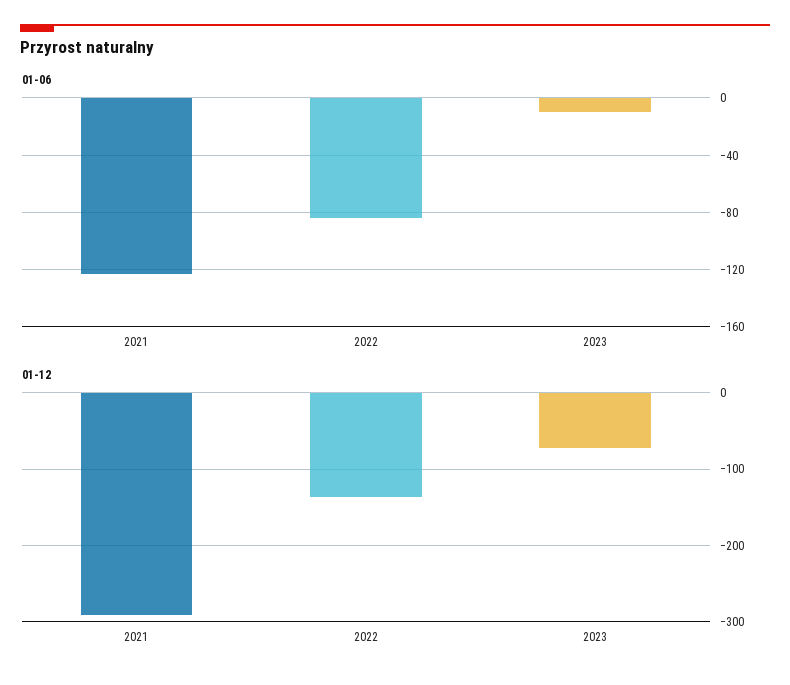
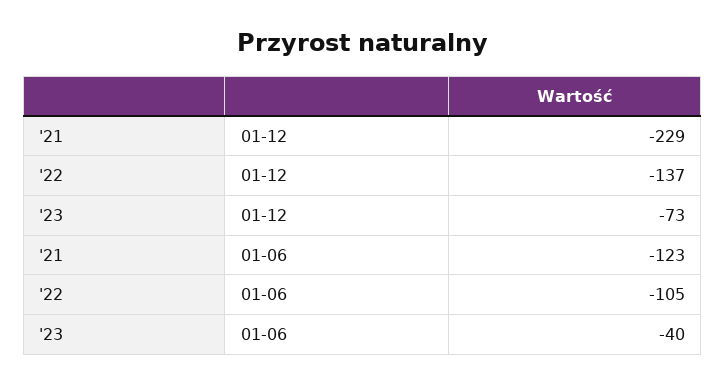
01-06, 2022: -85 -> -105
01-06, 2023: -10 -> -40
01-12, 2021: -290 -> -229

